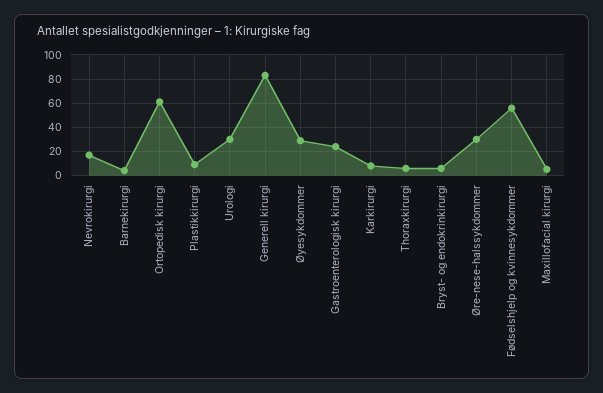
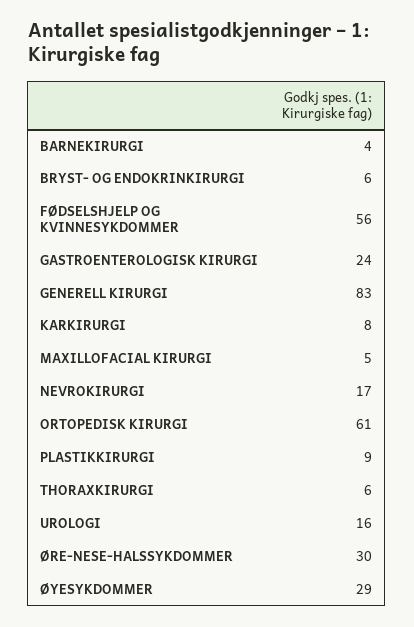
Urologi: 30 -> 16

